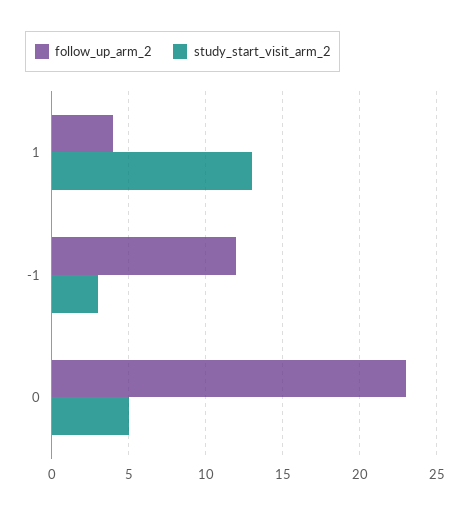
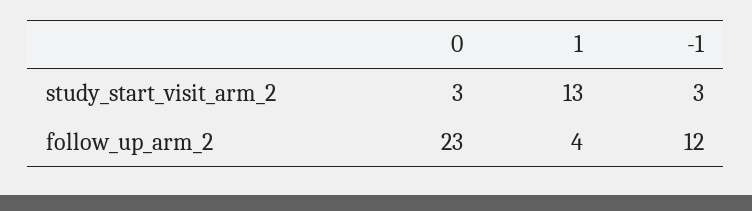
study_start_visit_arm_2, 0: 5 -> 3

